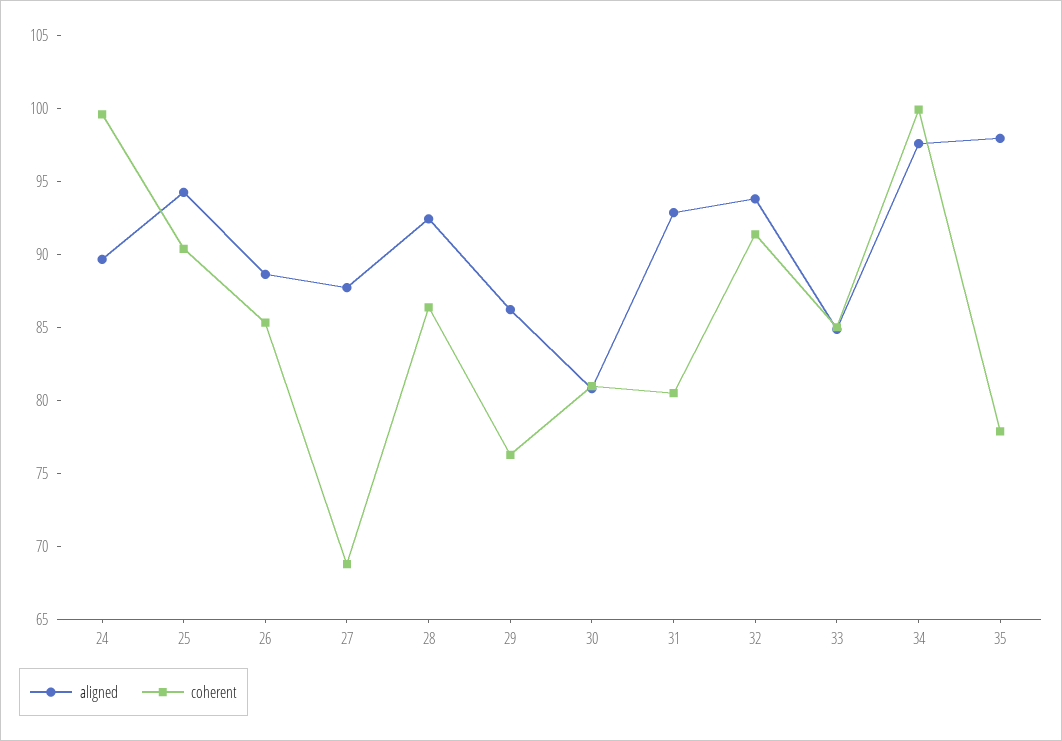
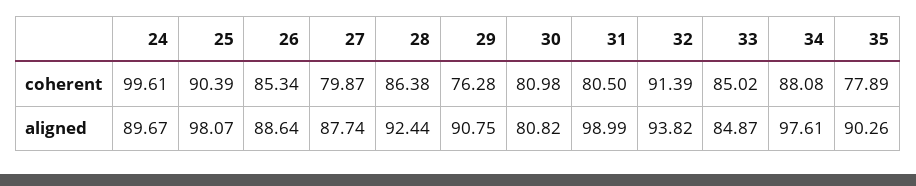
aligned, 25: 94 -> 98.07
coherent, 27: 69 -> 79.87
aligned, 29: 86 -> 90.75
aligned, 31: 93 -> 98.99
coherent, 34: 100 -> 88.08
aligned, 35: 98 -> 90.26

